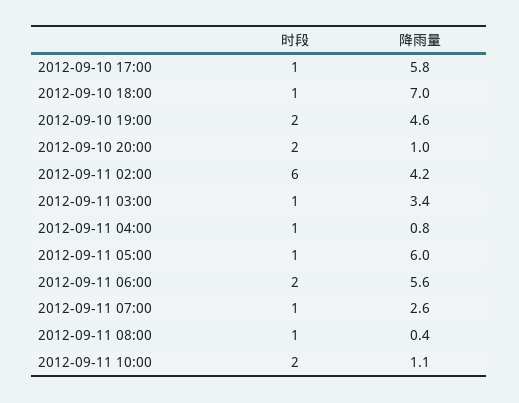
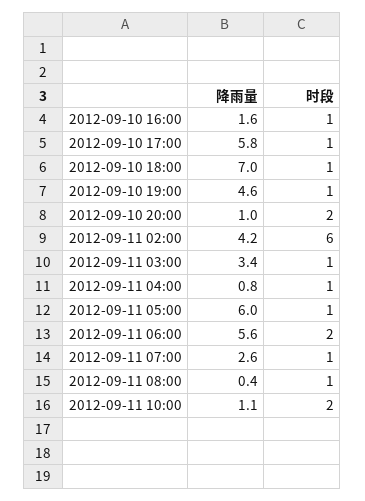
时段, 2012-09-10 19:00: 2 -> 1
降雨量, 2012-09-10 16:00: none -> 1.6
时段, 2012-09-10 16:00: none -> 1

